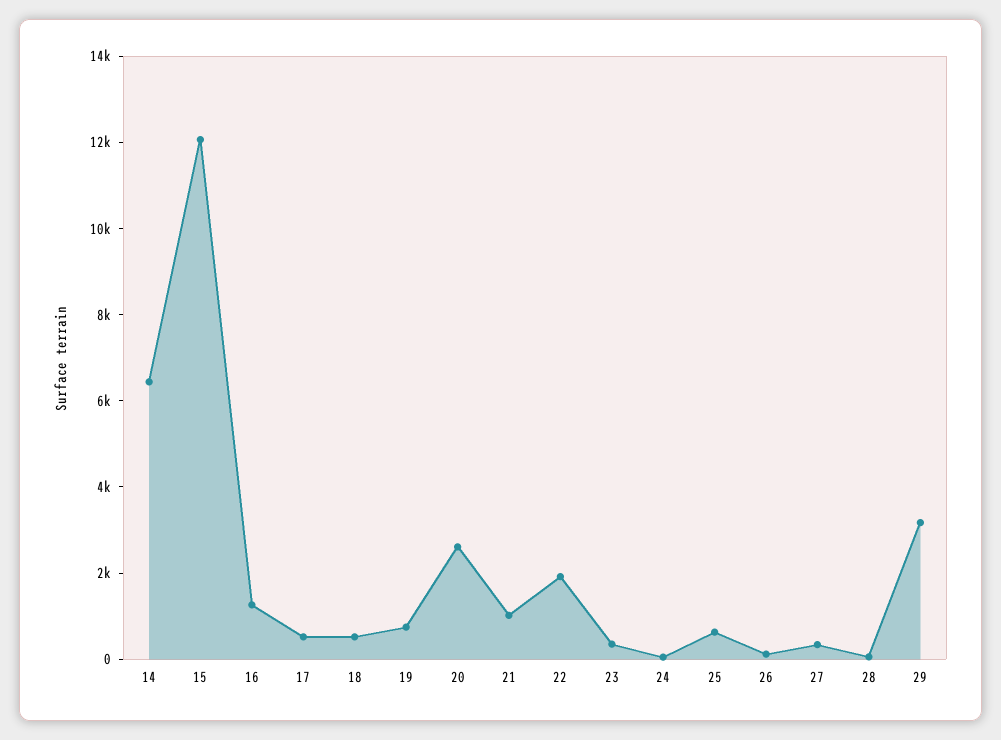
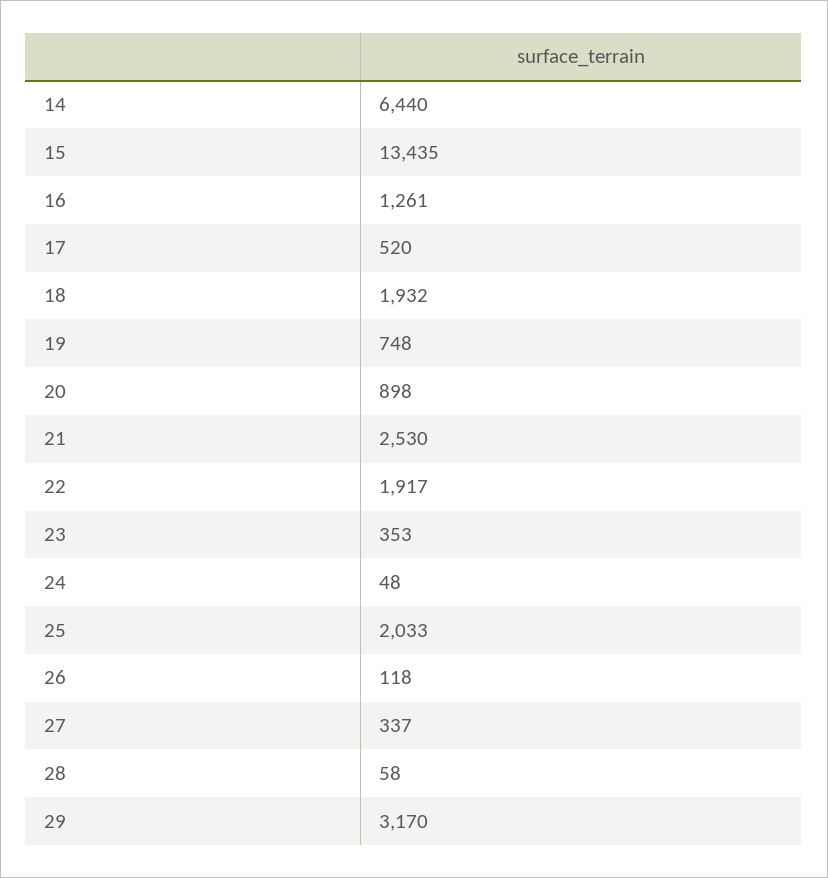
15: 12000 -> 13435
18: 500 -> 1932
20: 2500 -> 898
21: 1000 -> 2530
25: 500 -> 2033

